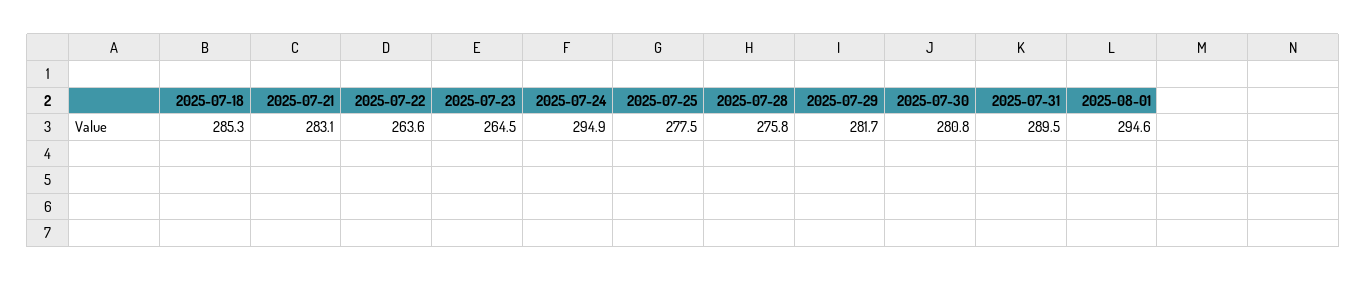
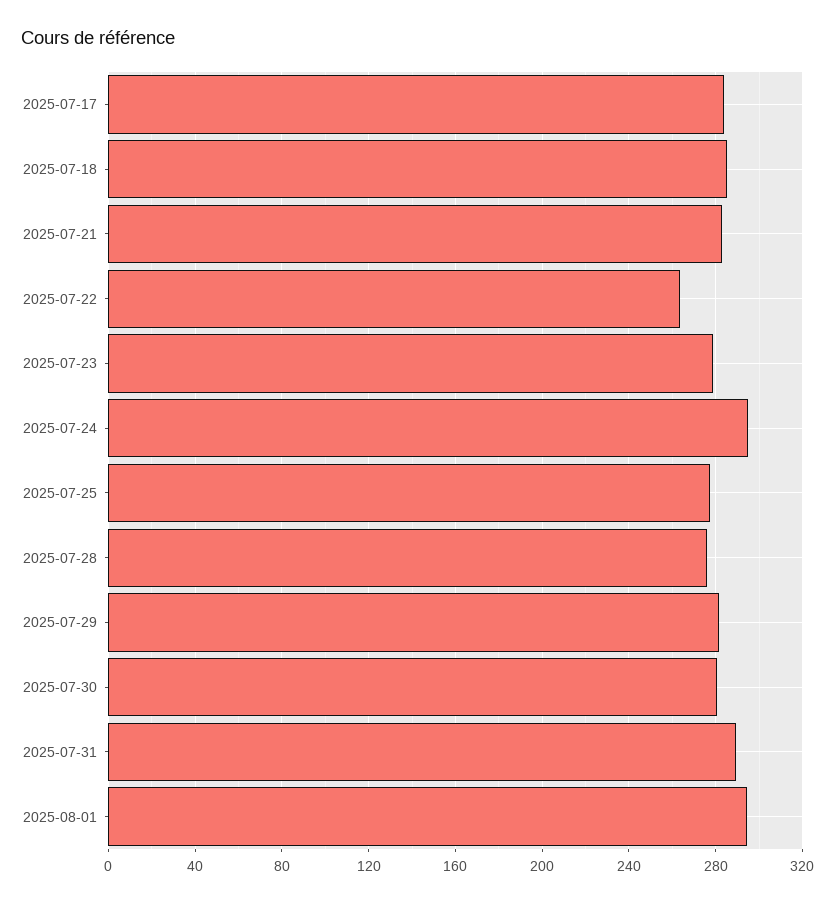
2025-07-23: 264.5 -> 280
2025-07-17: none -> 285

